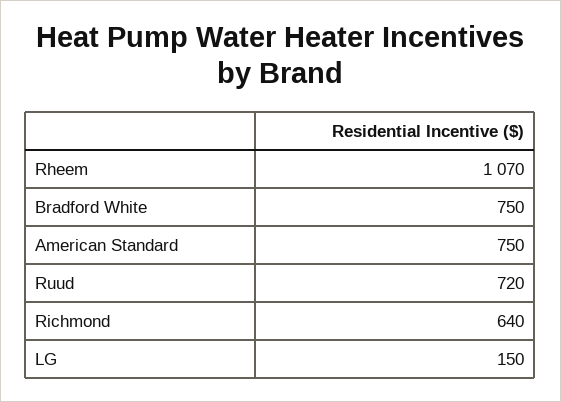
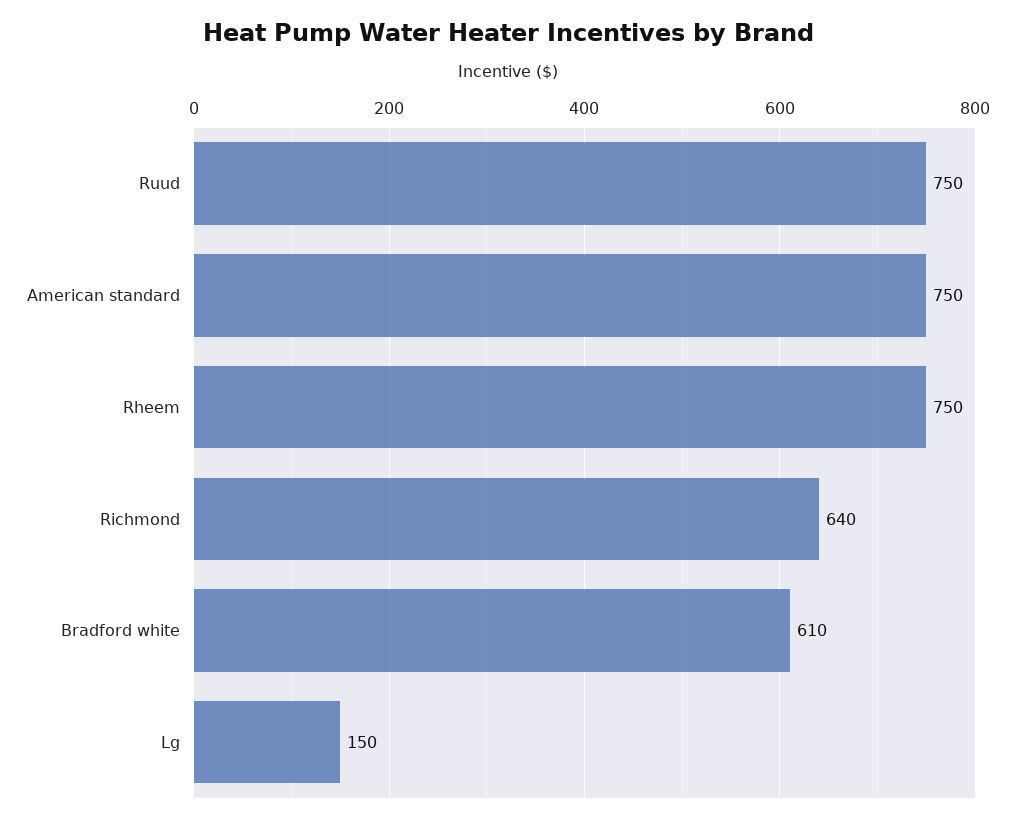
Rheem: 1070 -> 750
Bradford White: 750 -> 610
Ruud: 720 -> 750

